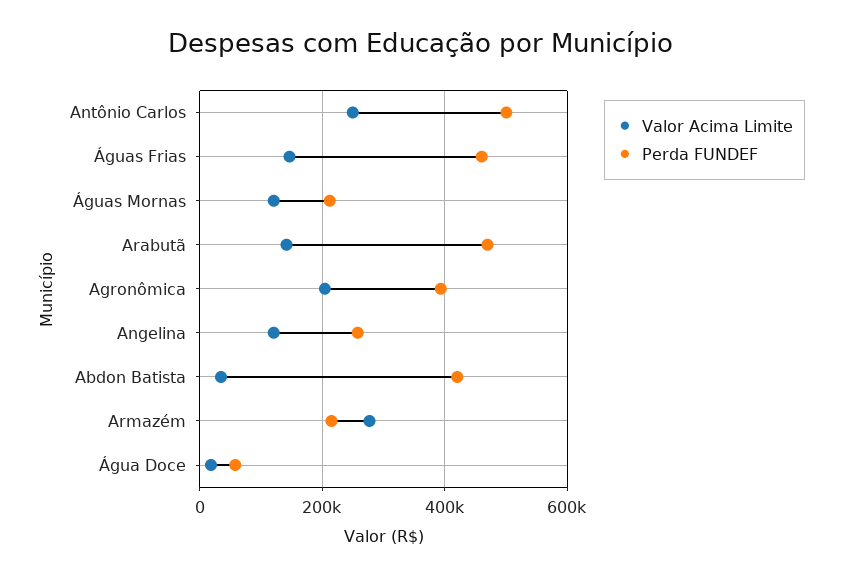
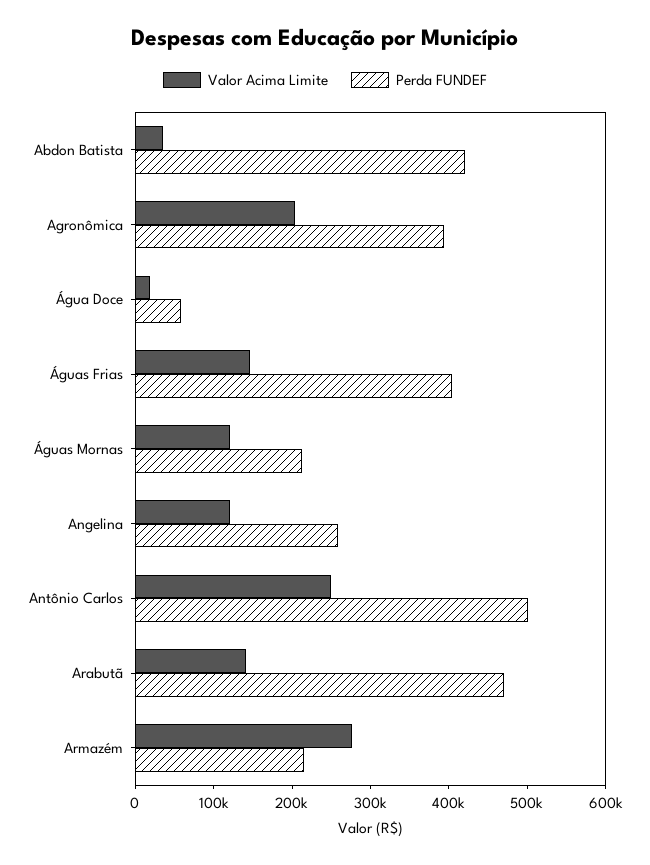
Perda FUNDEF, Águas Frias: 460000 -> 400000

